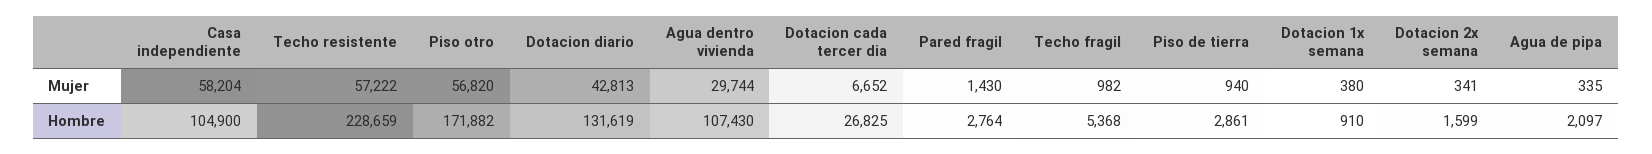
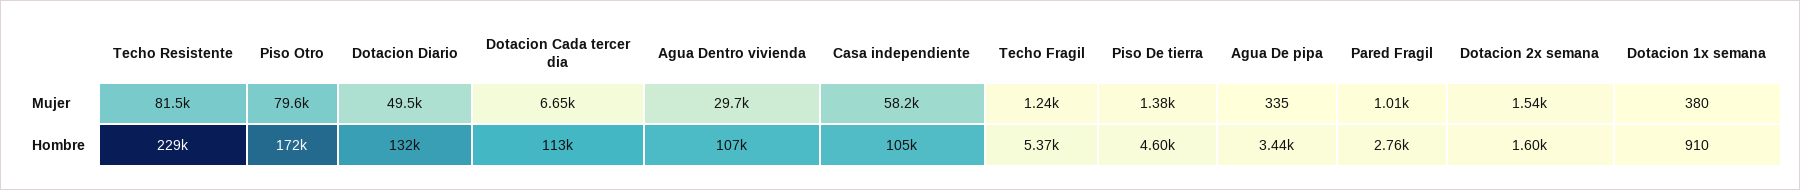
Techo resistente, Mujer: 57222 -> 81500
Piso otro, Mujer: 56820 -> 79600
Dotacion diario, Mujer: 42813 -> 49500
Pared fragil, Mujer: 1430 -> 1010
Techo fragil, Mujer: 982 -> 1240
Piso de tierra, Mujer: 940 -> 1380
Dotacion 2x semana, Mujer: 341 -> 1540
Dotacion cada tercer dia, Hombre: 26825 -> 113000
Piso de tierra, Hombre: 2861 -> 4600
Agua de pipa, Hombre: 2097 -> 3440

